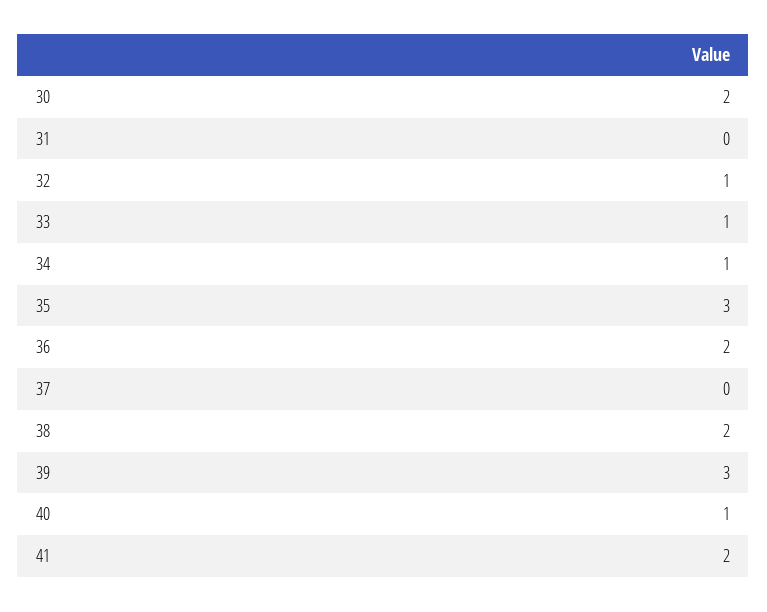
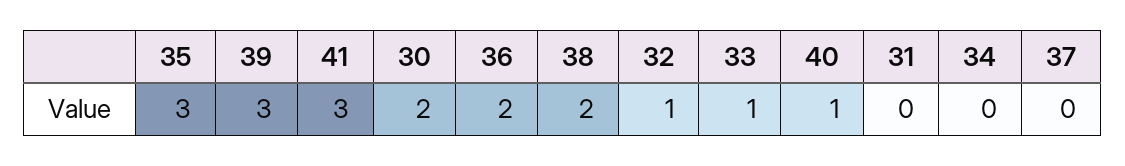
34: 1 -> 0
41: 2 -> 3

